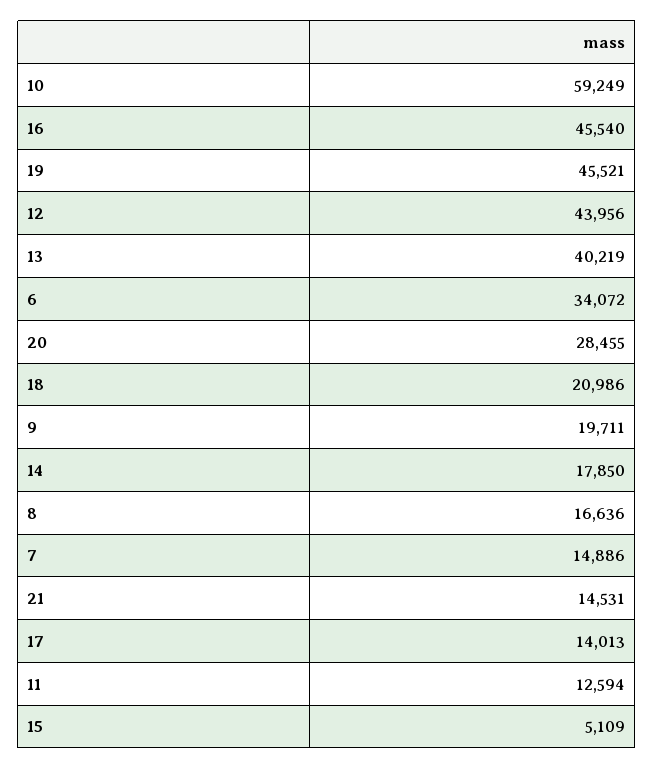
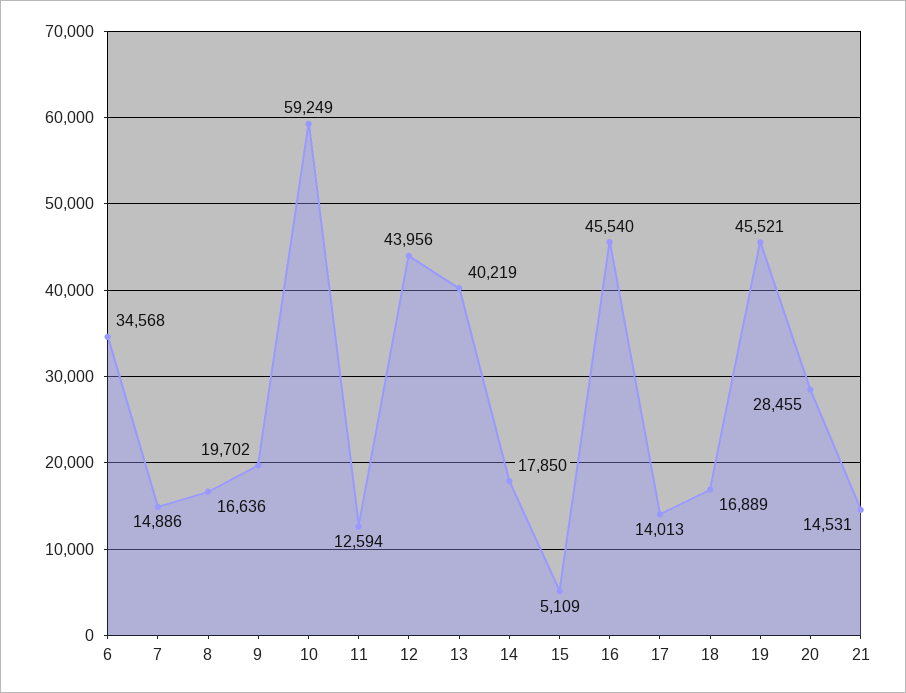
6: 34072 -> 34568
18: 20986 -> 16889
9: 19711 -> 19702

